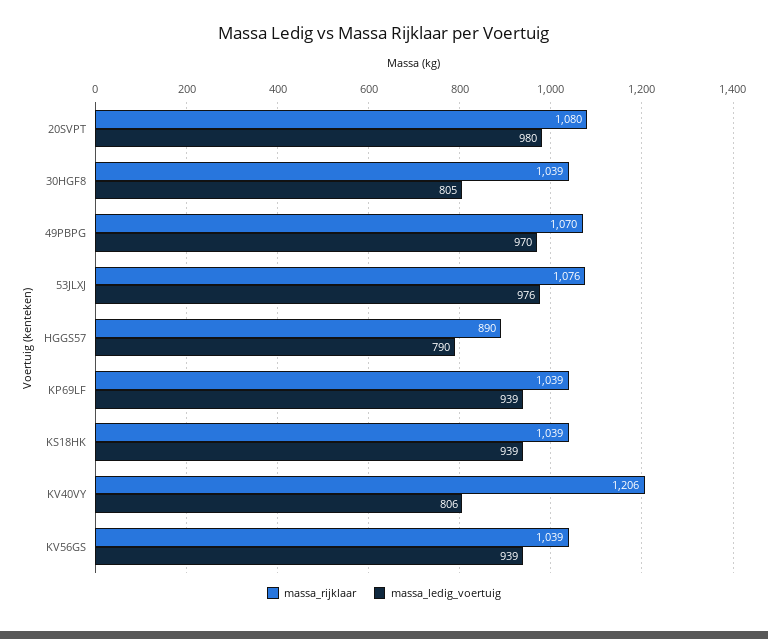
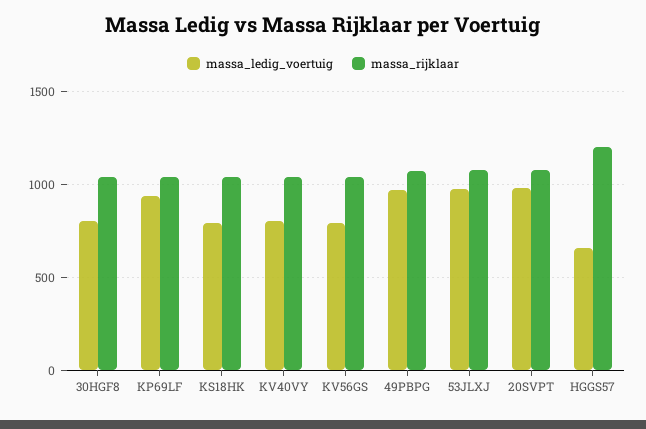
massa_rijklaar, HGGS57: 890 -> 1200
massa_ledig_voertuig, HGGS57: 790 -> 650
massa_ledig_voertuig, KS18HK: 939 -> 800
massa_rijklaar, KV40VY: 1206 -> 1050
massa_ledig_voertuig, KV56GS: 939 -> 800

